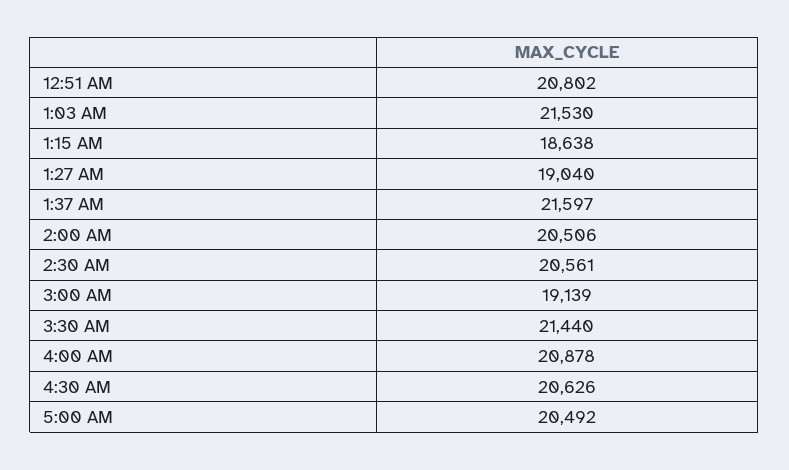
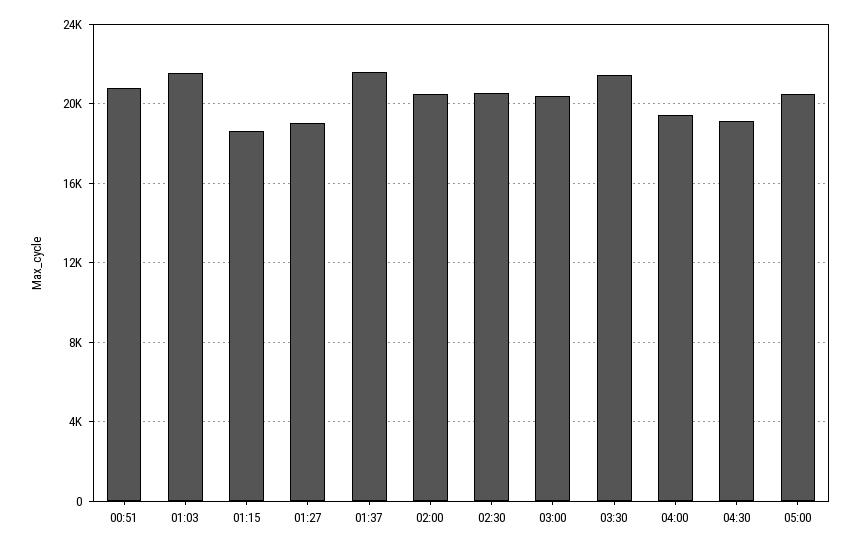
3:00 AM: 19139 -> 20500
4:00 AM: 20878 -> 19500
4:30 AM: 20626 -> 19000

